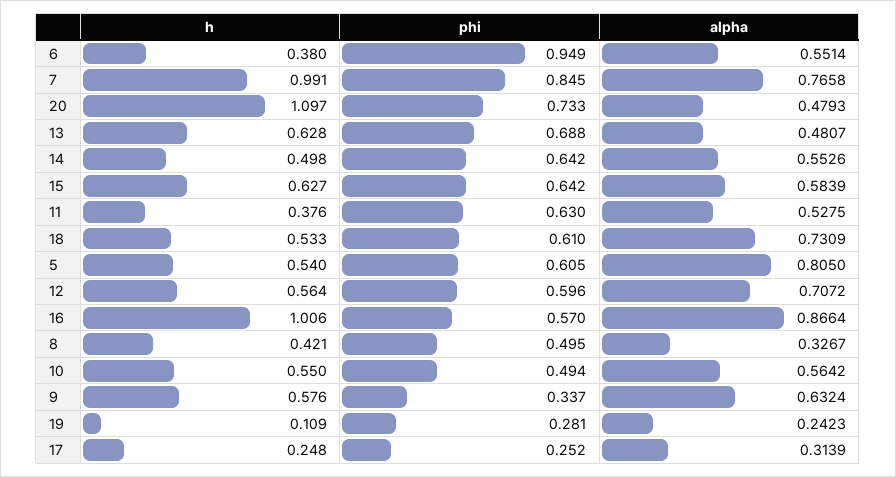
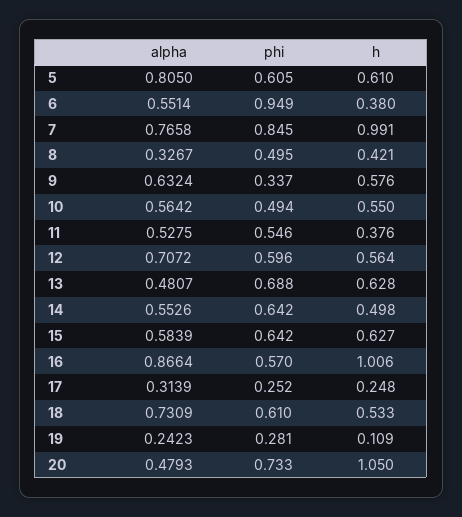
h, 20: 1.097 -> 1.05
phi, 11: 0.63 -> 0.546
h, 5: 0.54 -> 0.61

